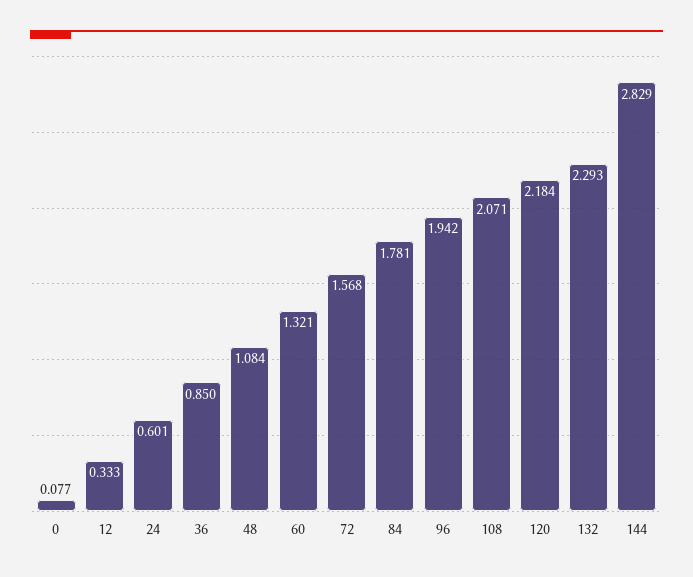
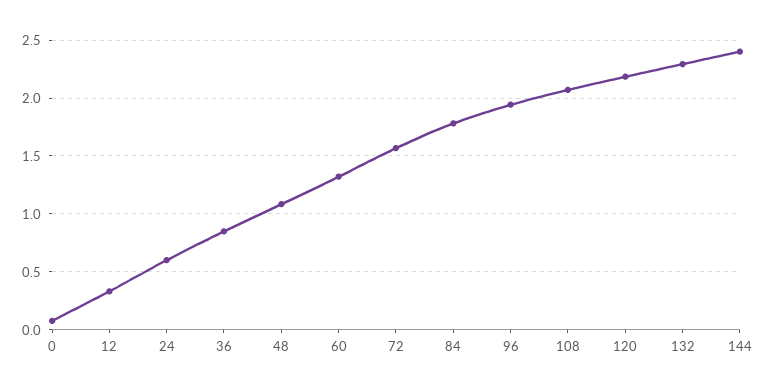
144: 2.829 -> 2.4

